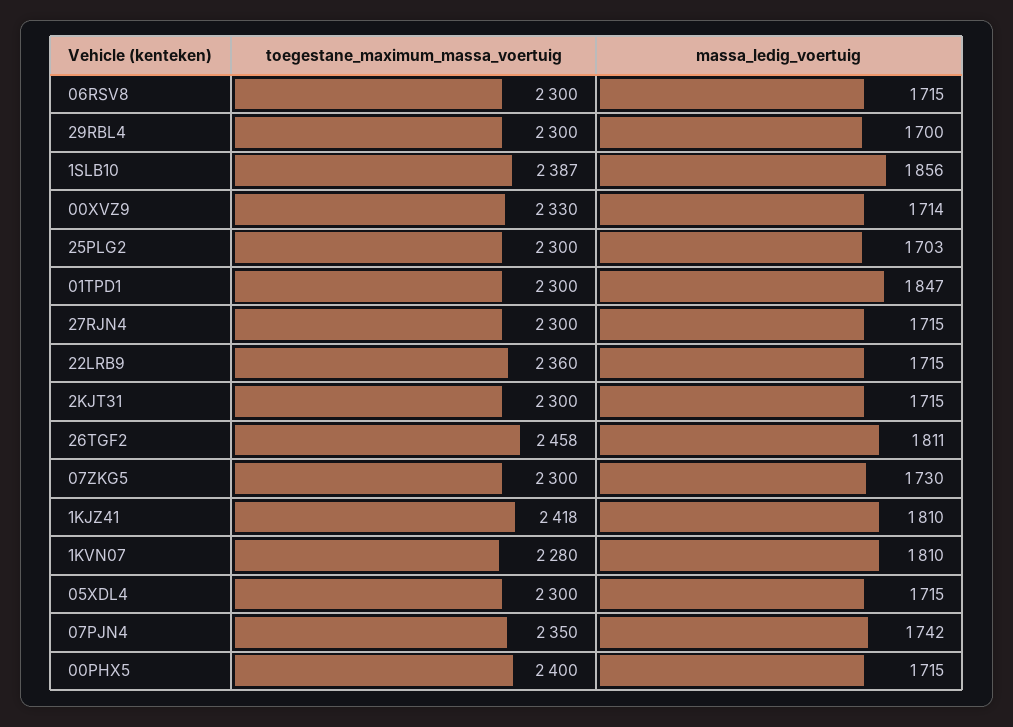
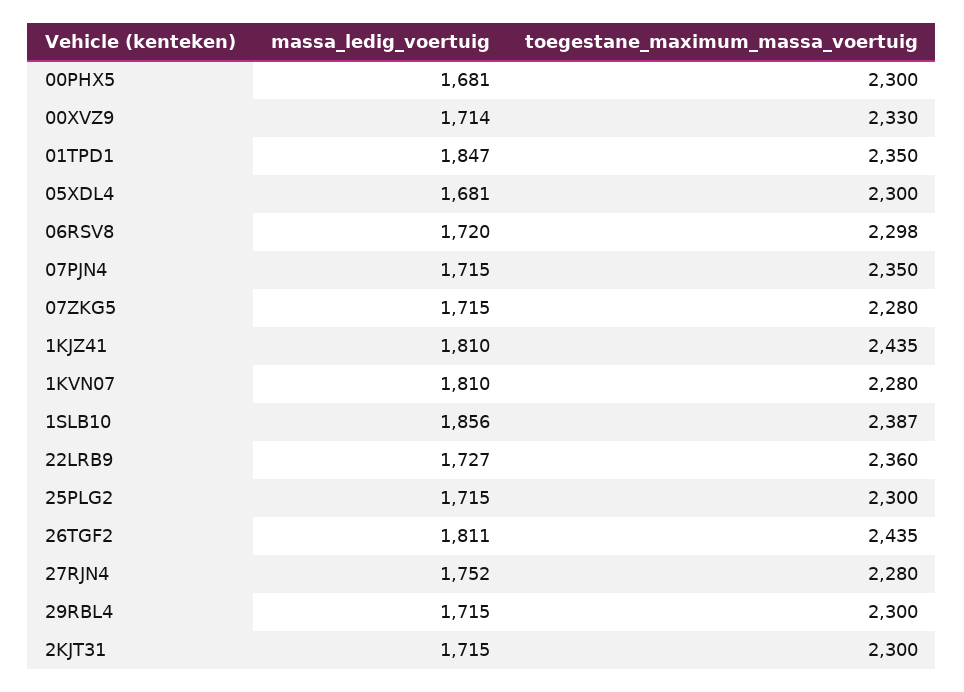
toegestane_maximum_massa_voertuig, 06RSV8: 2300 -> 2298
massa_ledig_voertuig, 06RSV8: 1715 -> 1720
massa_ledig_voertuig, 29RBL4: 1700 -> 1715
massa_ledig_voertuig, 25PLG2: 1703 -> 1715
toegestane_maximum_massa_voertuig, 01TPD1: 2300 -> 2350
toegestane_maximum_massa_voertuig, 27RJN4: 2300 -> 2280
massa_ledig_voertuig, 27RJN4: 1715 -> 1752
massa_ledig_voertuig, 22LRB9: 1715 -> 1727
toegestane_maximum_massa_voertuig, 26TGF2: 2458 -> 2435
toegestane_maximum_massa_voertuig, 07ZKG5: 2300 -> 2280
massa_ledig_voertuig, 07ZKG5: 1730 -> 1715
toegestane_maximum_massa_voertuig, 1KJZ41: 2418 -> 2435
massa_ledig_voertuig, 05XDL4: 1715 -> 1681
massa_ledig_voertuig, 07PJN4: 1742 -> 1715
toegestane_maximum_massa_voertuig, 00PHX5: 2400 -> 2300
massa_ledig_voertuig, 00PHX5: 1715 -> 1681

